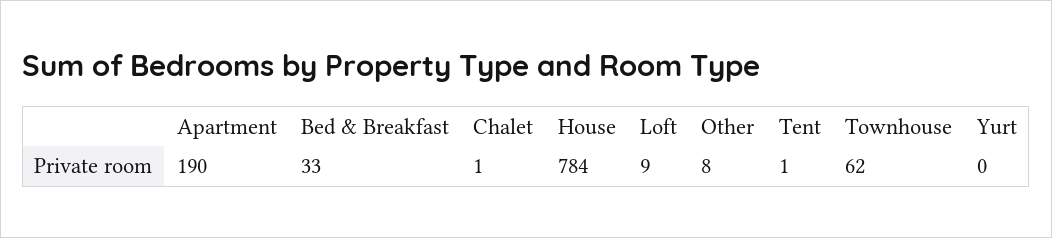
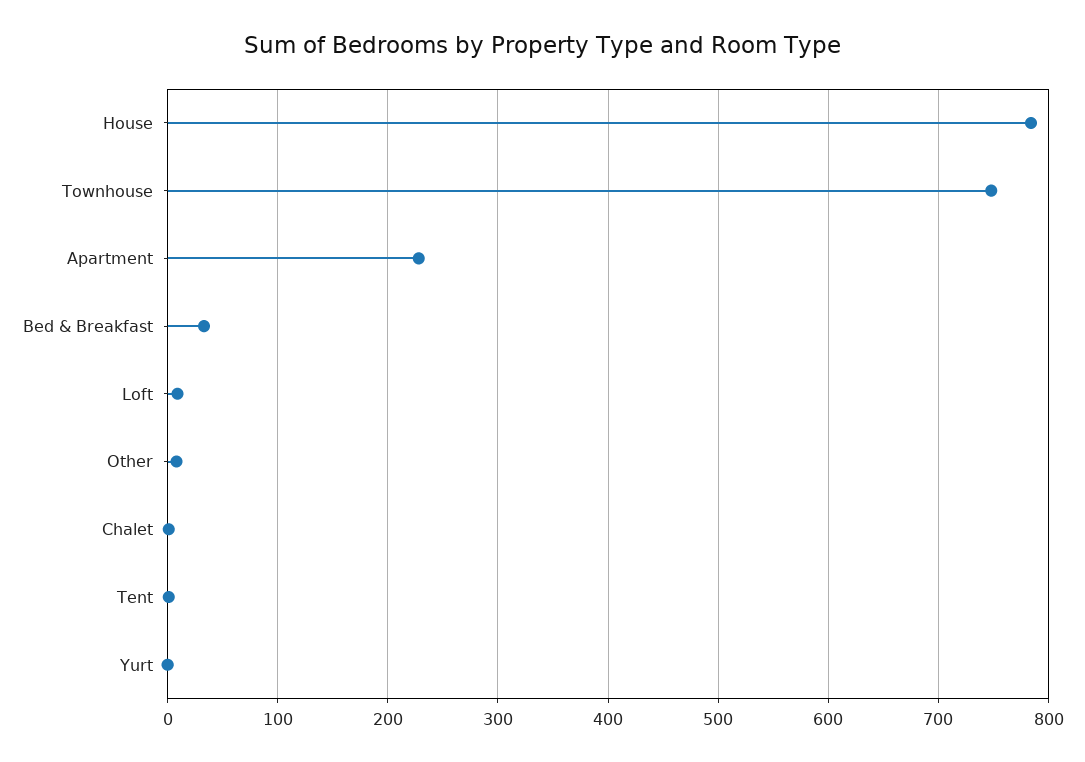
Apartment: 190 -> 230
Townhouse: 62 -> 750

